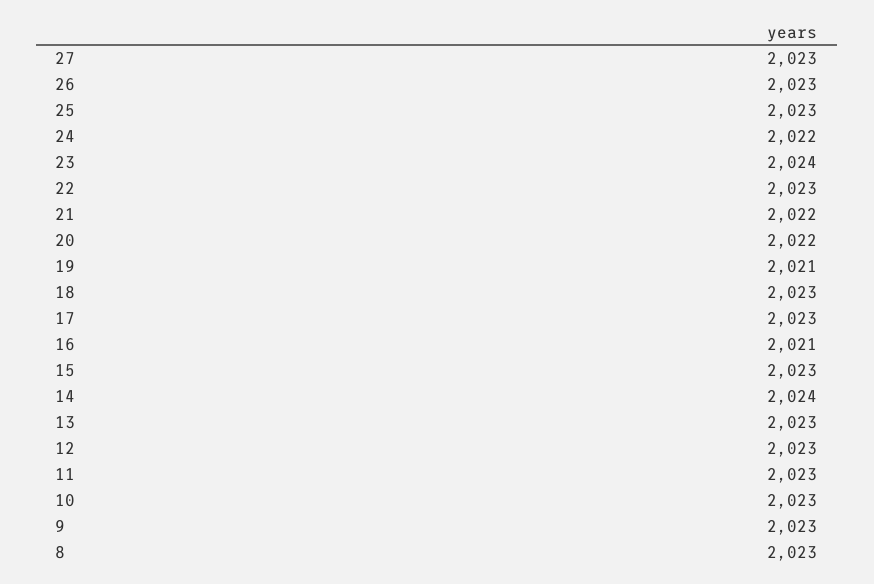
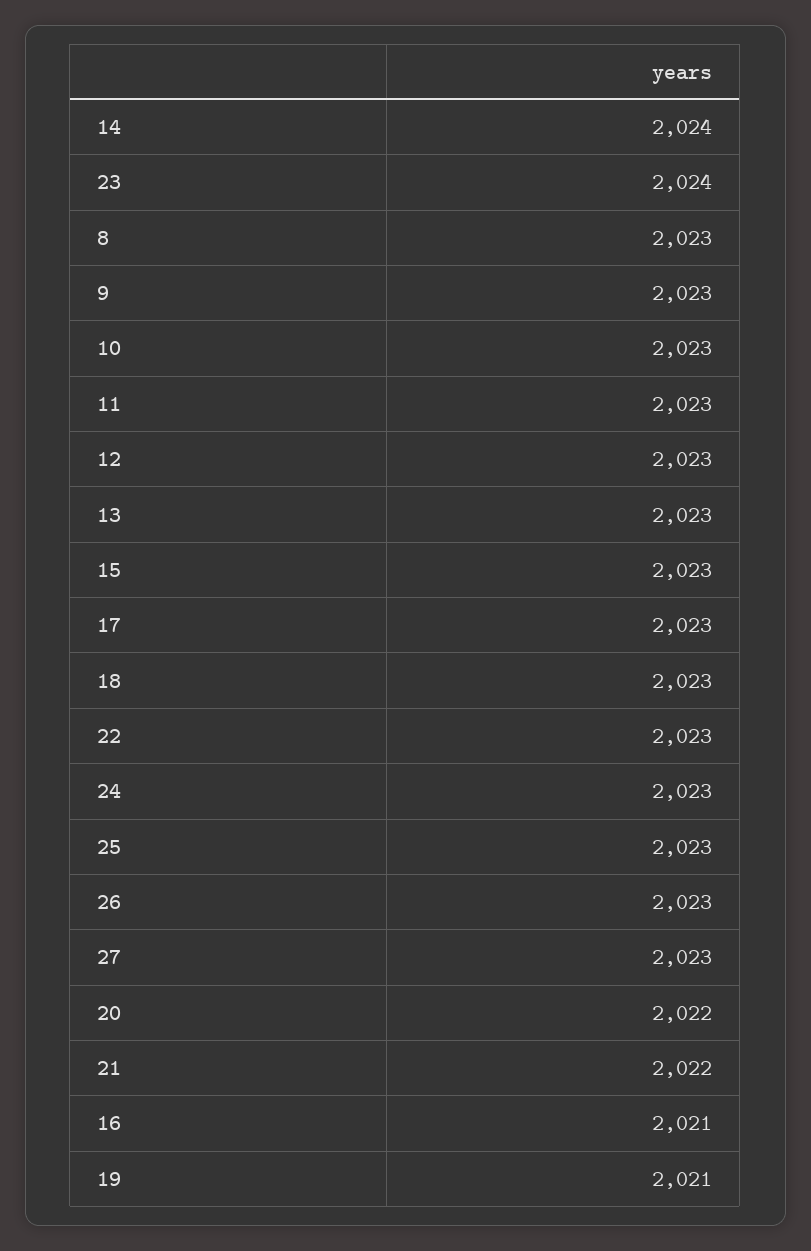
24: 2022 -> 2023

